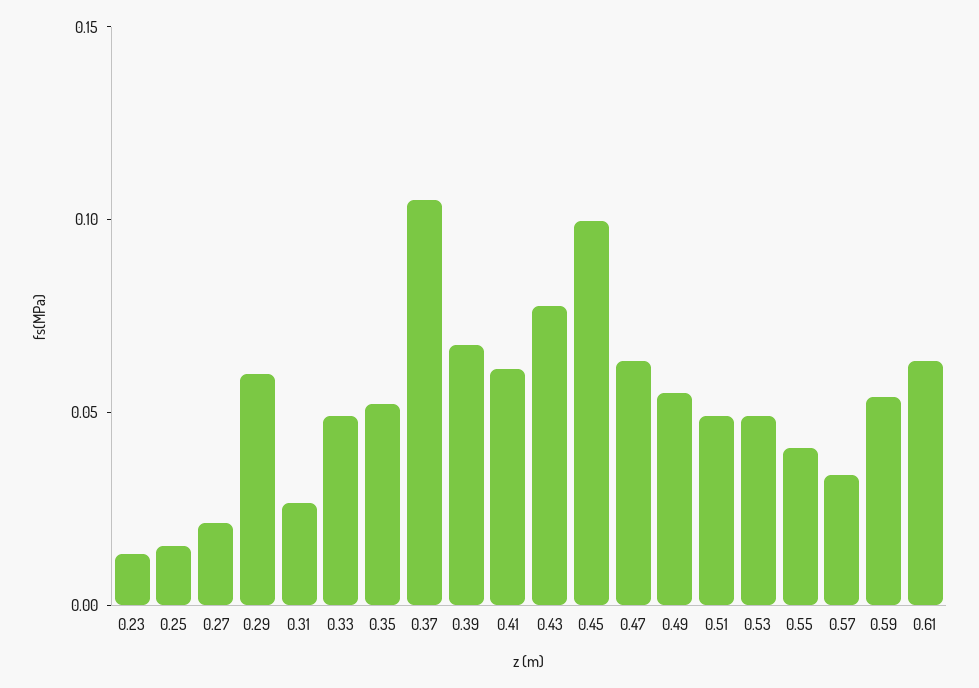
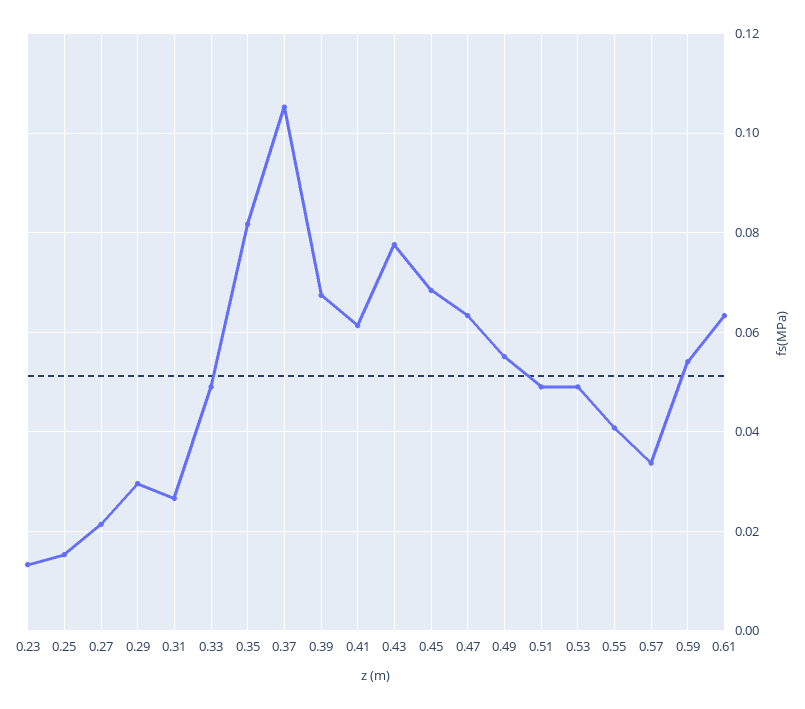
0.29: 0.06 -> 0.03
0.35: 0.05 -> 0.082
0.45: 0.1 -> 0.068

